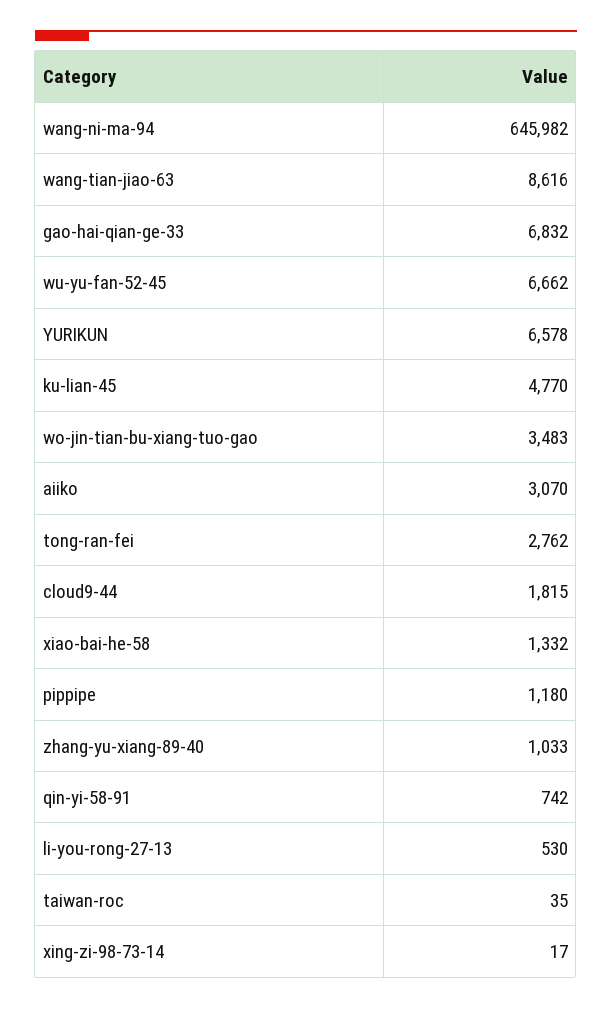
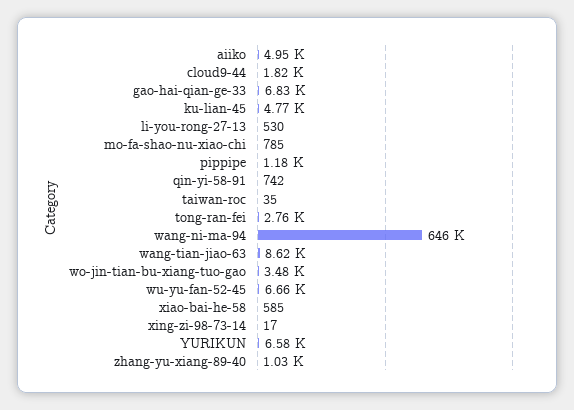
aiiko: 3070 -> 4950
xiao-bai-he-58: 1332 -> 585
mo-fa-shao-nu-xiao-chi: none -> 785

